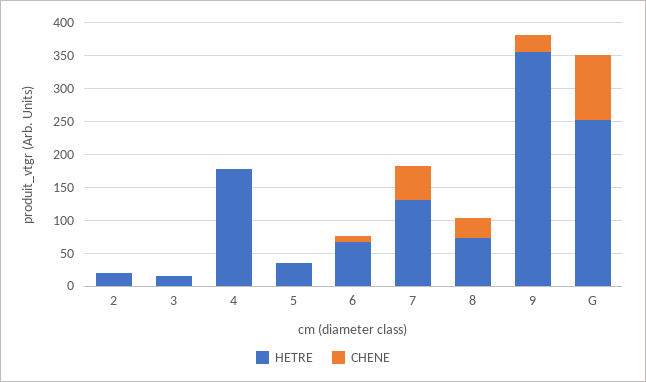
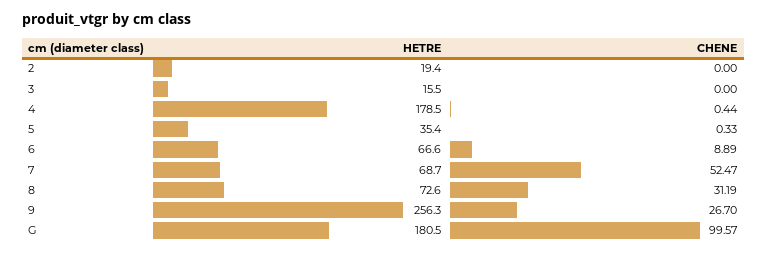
HETRE, 7: 125 -> 68.7
HETRE, 9: 350 -> 256.3
HETRE, G: 250 -> 180.5

